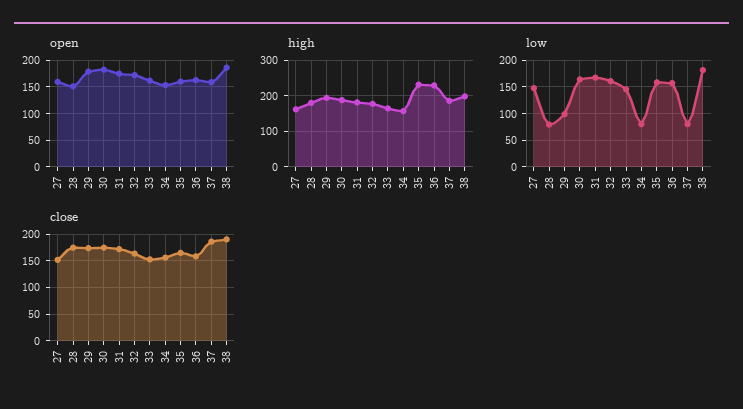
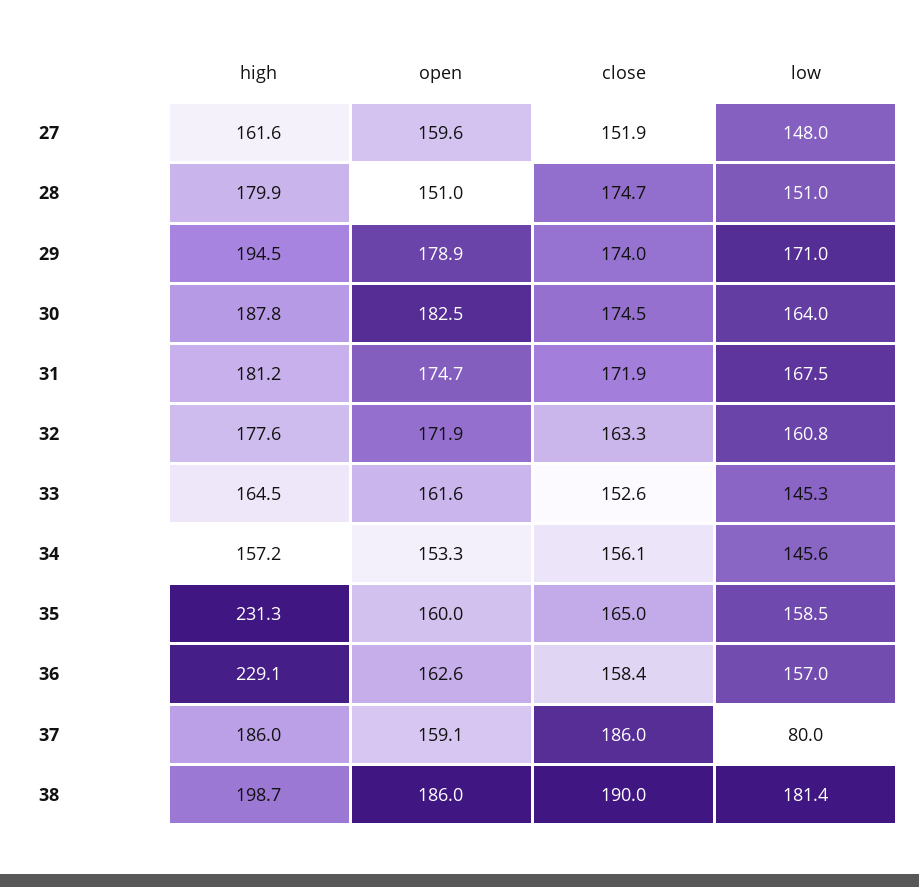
low, 28: 75 -> 151
low, 29: 100 -> 171
low, 34: 75 -> 145.6

